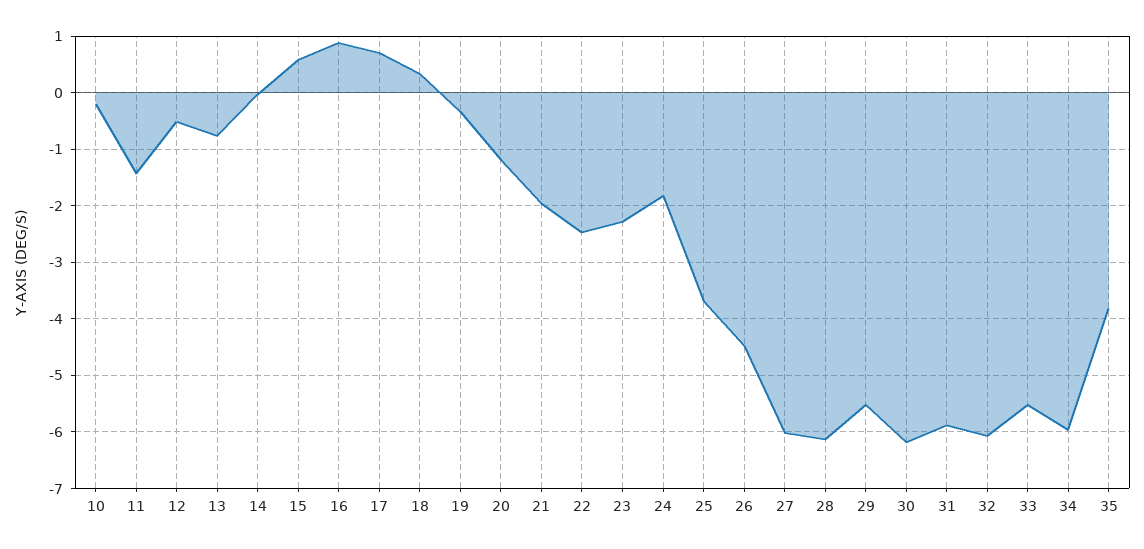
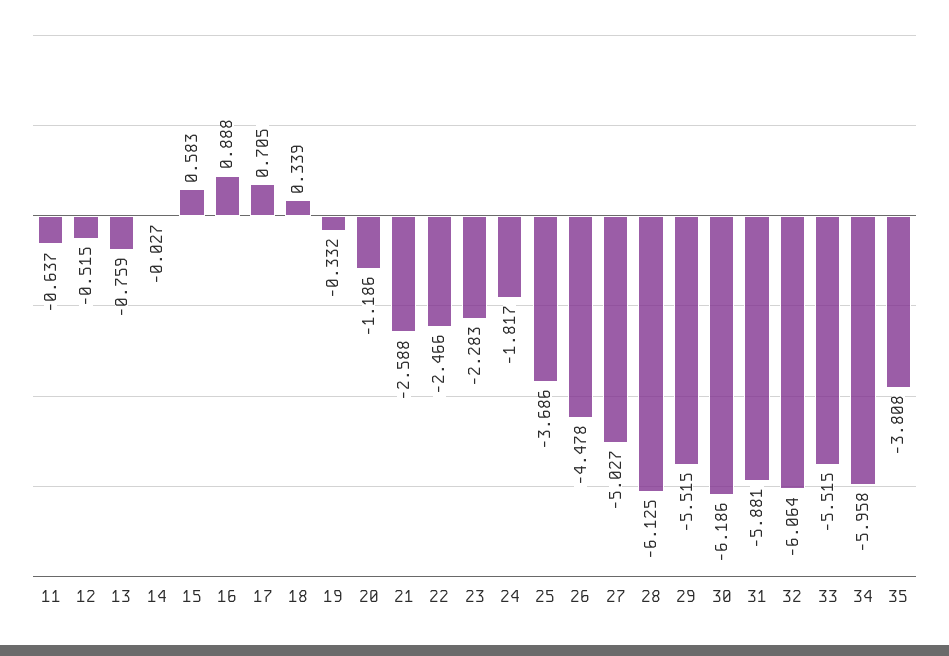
10: -0.2 -> none
11: -1.4 -> -0.637
21: -2 -> -2.588
27: -6 -> -5.027

